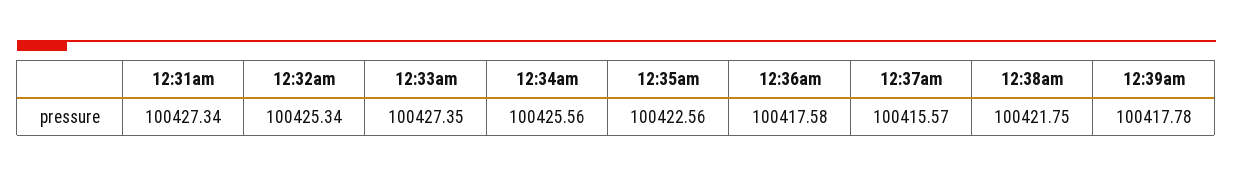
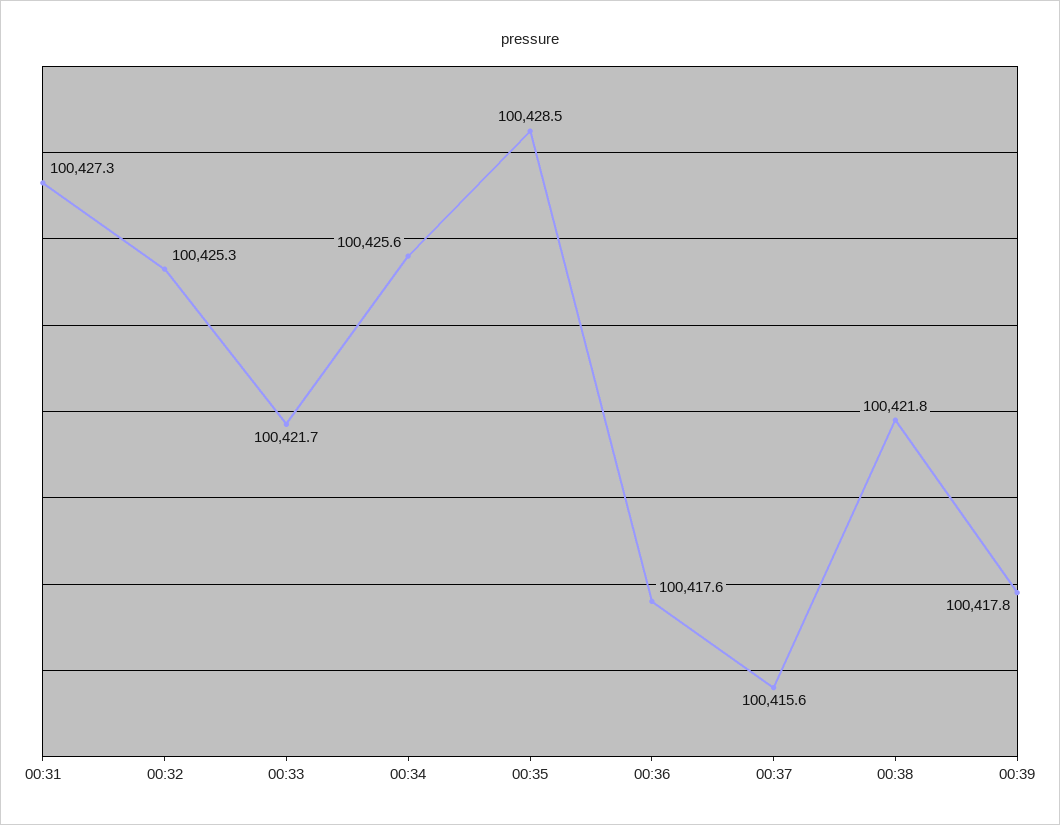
12:33am: 100427.35 -> 100421.7
12:35am: 100422.56 -> 100428.5

